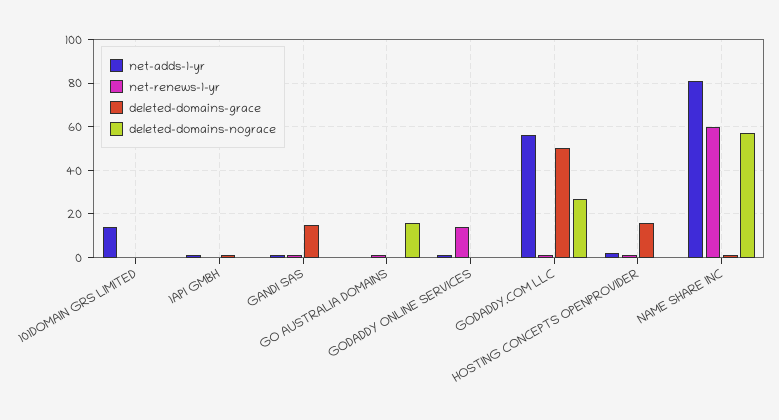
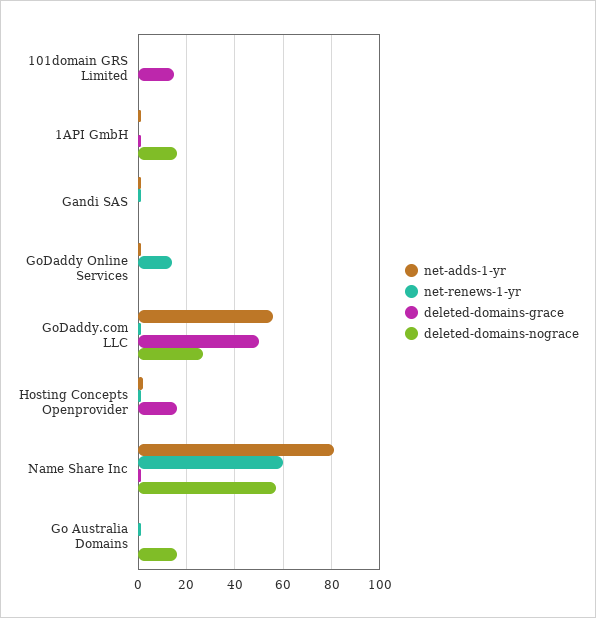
net-adds-1-yr, 101DOMAIN GRS LIMITED: 15 -> 0
deleted-domains-grace, 101DOMAIN GRS LIMITED: 0 -> 15
deleted-domains-nograce, 1API GMBH: 0 -> 15
deleted-domains-grace, GANDI SAS: 15 -> 0

